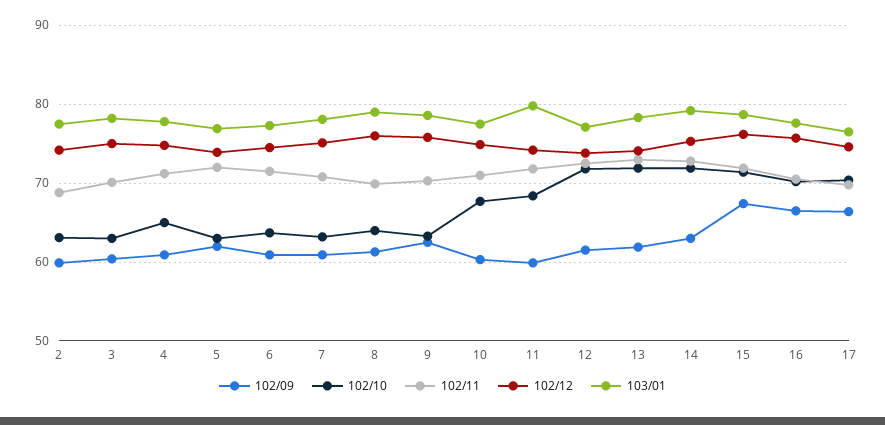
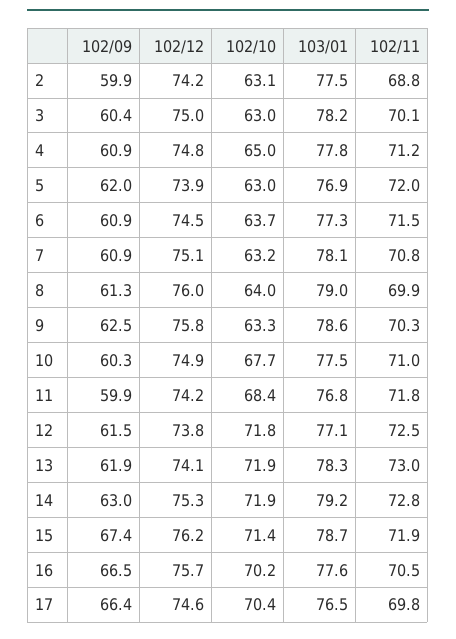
103/01, 11: 80 -> 76.8

